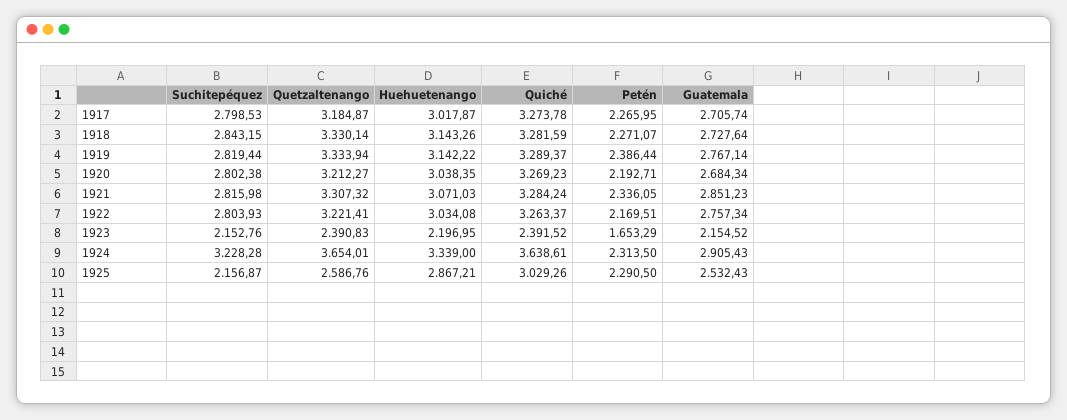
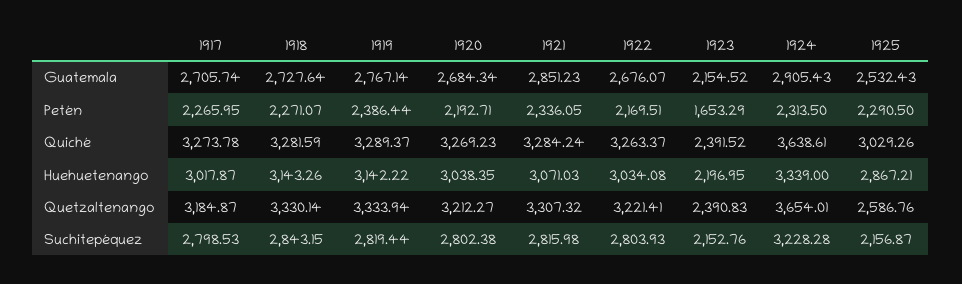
Guatemala, 1922: 2757.34 -> 2676.07

